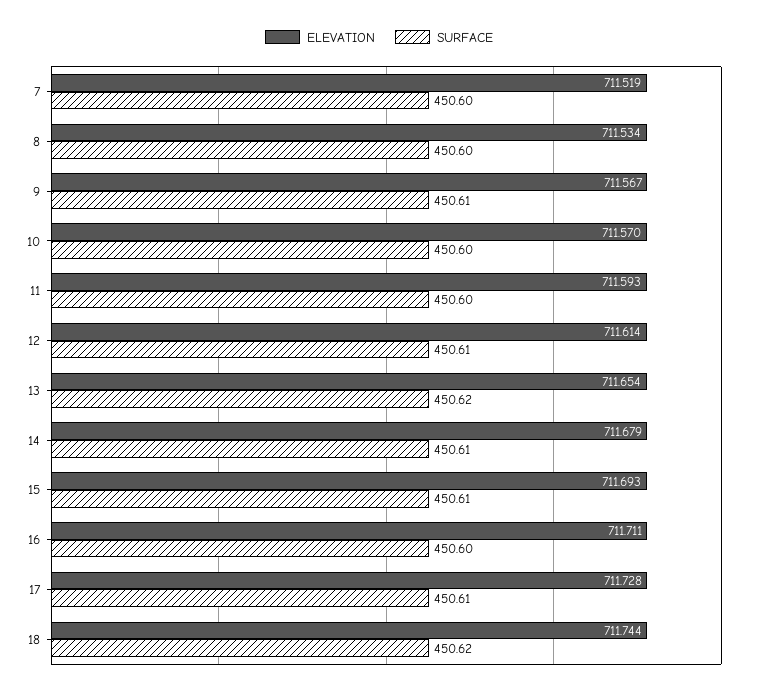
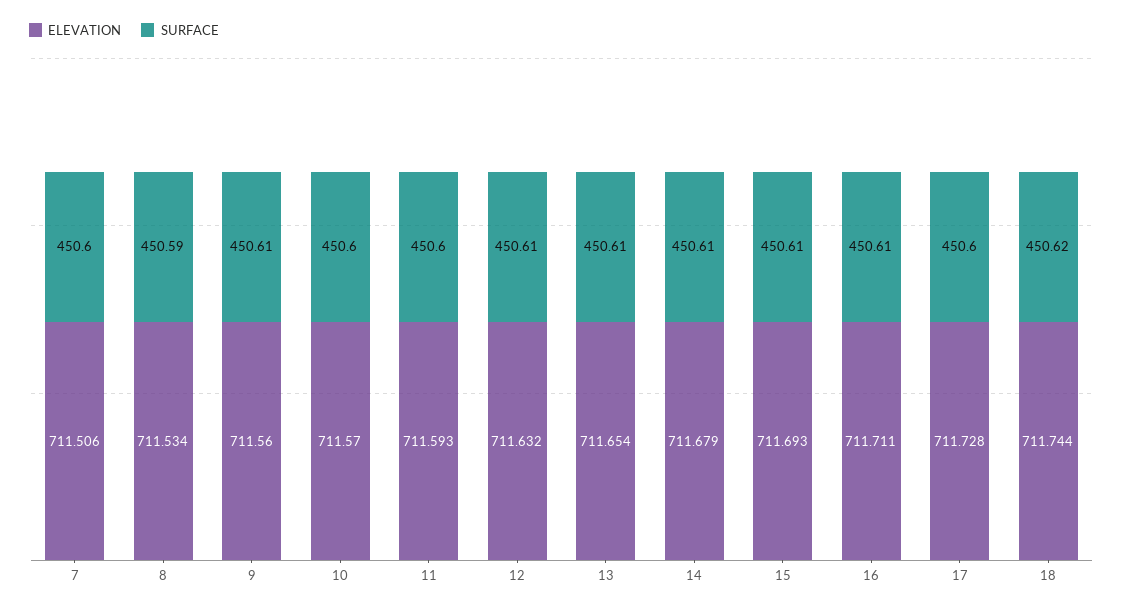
ELEVATION, 7: 711.519 -> 711.506
SURFACE, 8: 450.6 -> 450.59
ELEVATION, 9: 711.567 -> 711.56
ELEVATION, 12: 711.614 -> 711.632
SURFACE, 13: 450.62 -> 450.61
SURFACE, 16: 450.6 -> 450.61
SURFACE, 17: 450.61 -> 450.6

